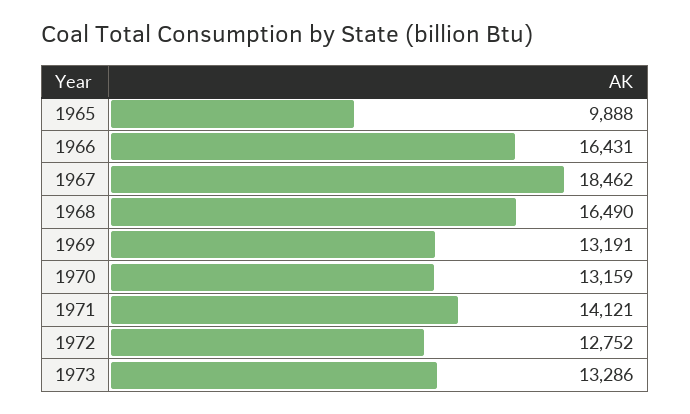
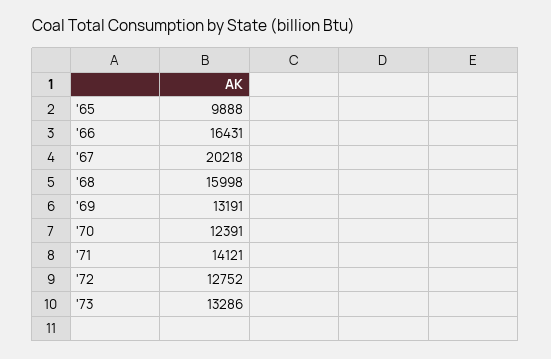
1967: 18462 -> 20218
1968: 16490 -> 15998
1970: 13159 -> 12391

